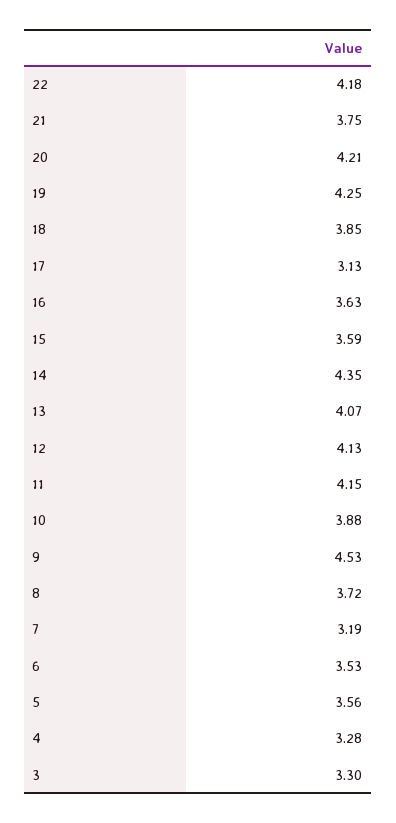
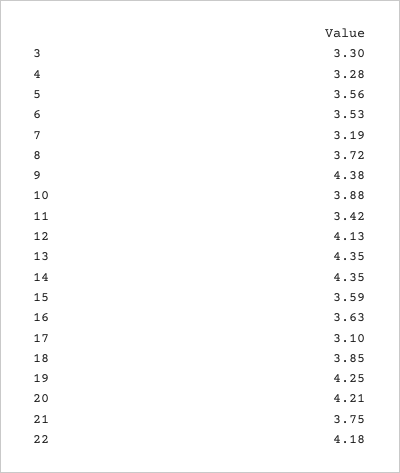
17: 3.13 -> 3.1
13: 4.07 -> 4.35
11: 4.15 -> 3.42
9: 4.53 -> 4.38

